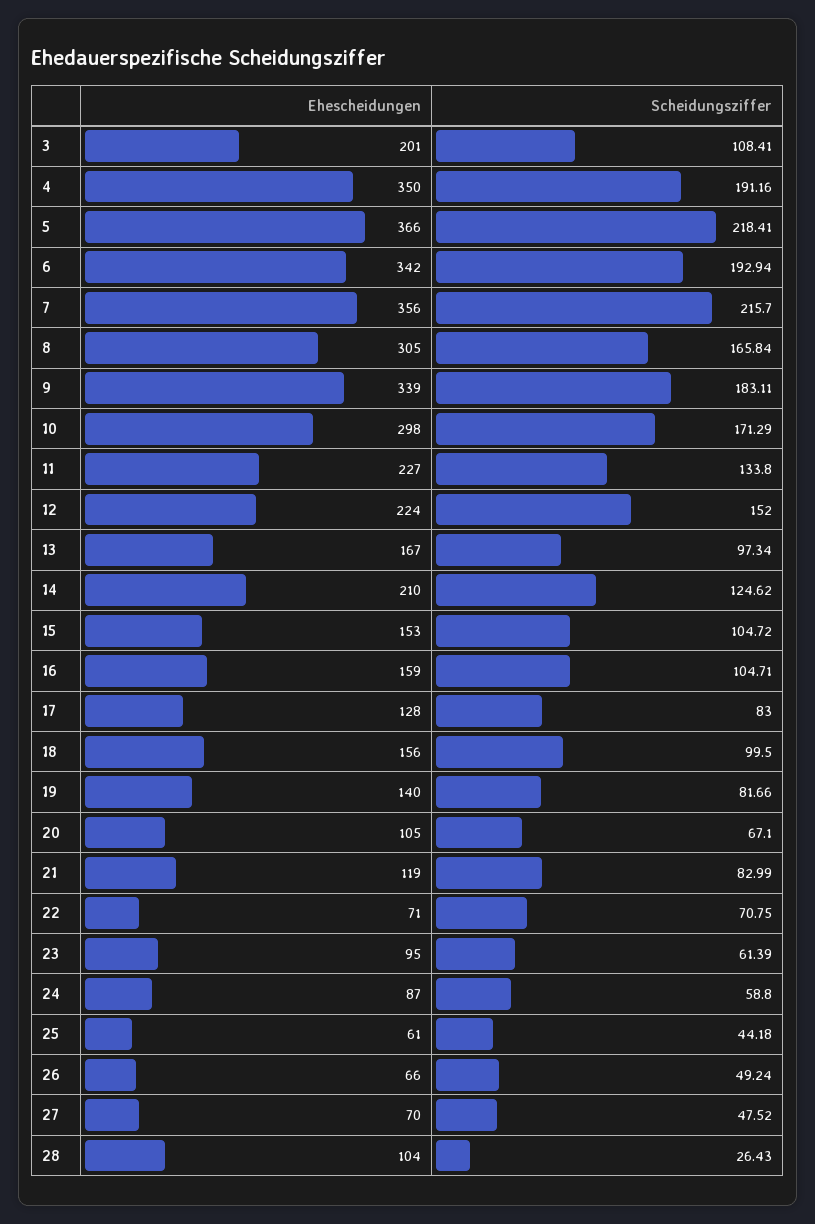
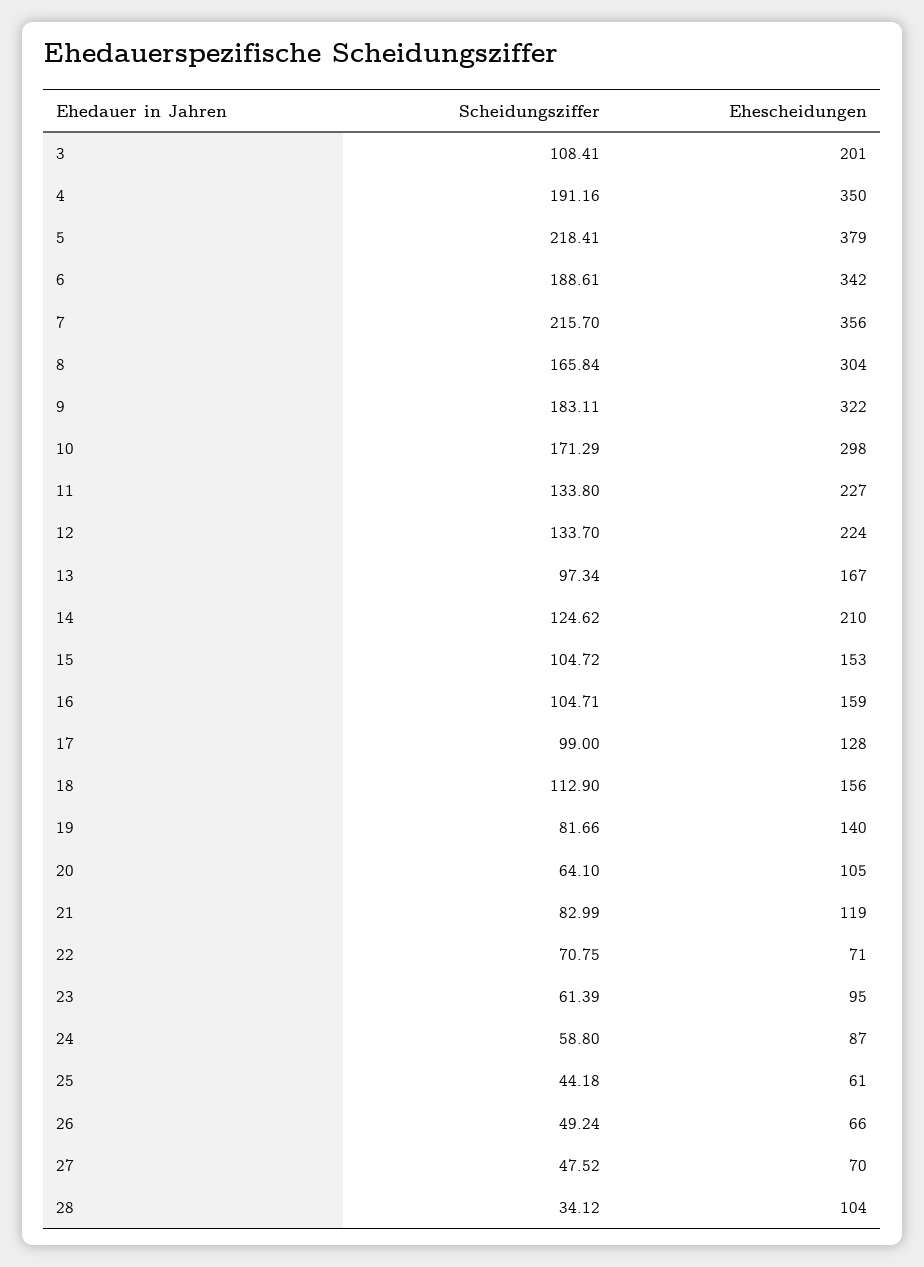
Ehescheidungen, 5: 366 -> 379
Scheidungsziffer, 6: 192.94 -> 188.61
Ehescheidungen, 8: 305 -> 304
Ehescheidungen, 9: 339 -> 322
Scheidungsziffer, 12: 152 -> 133.7
Scheidungsziffer, 17: 83 -> 99
Scheidungsziffer, 18: 99.5 -> 112.9
Scheidungsziffer, 20: 67.1 -> 64.1
Scheidungsziffer, 28: 26.43 -> 34.12

